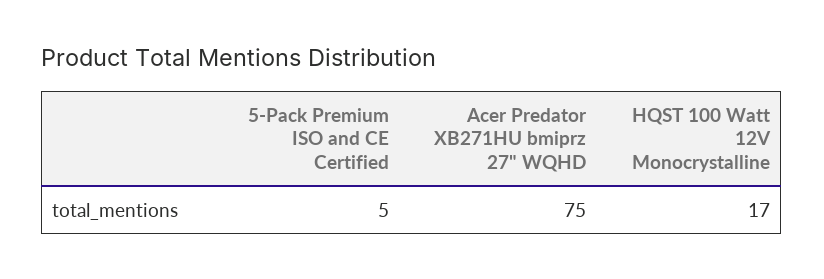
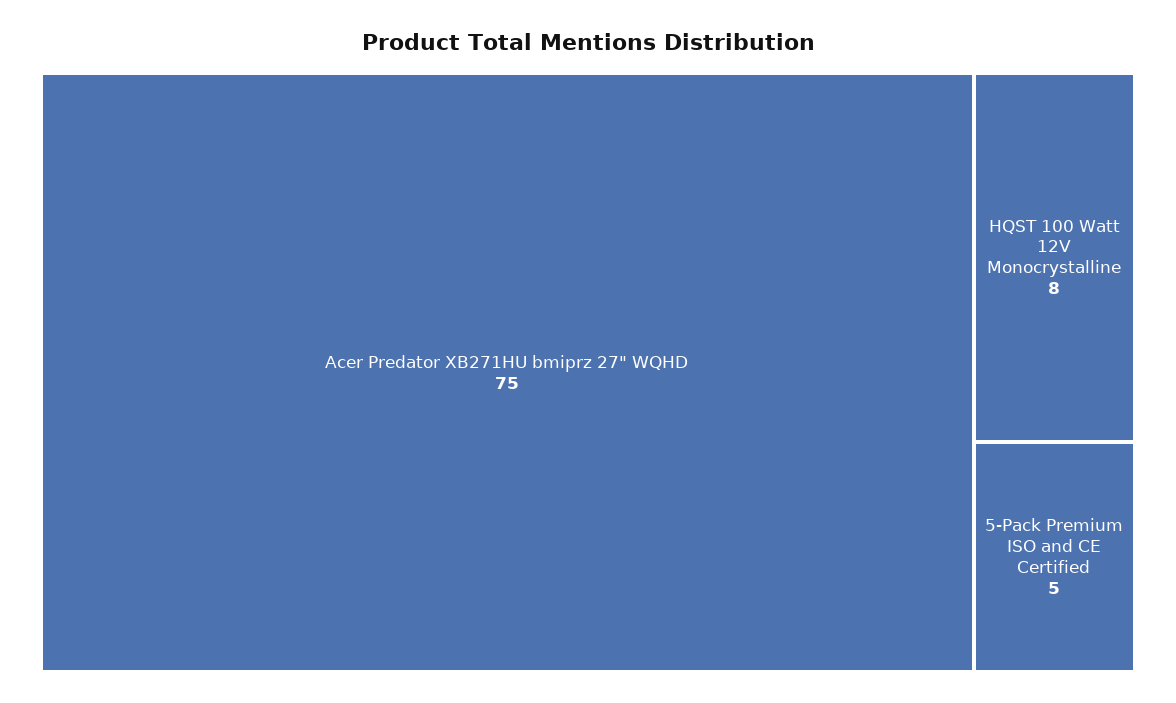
HQST 100 Watt 12V Monocrystalline: 17 -> 8

